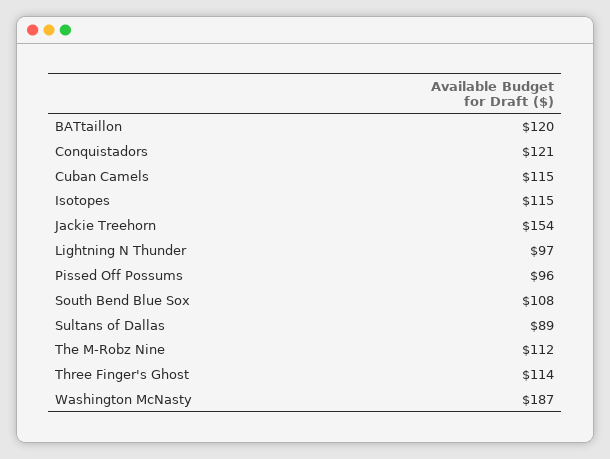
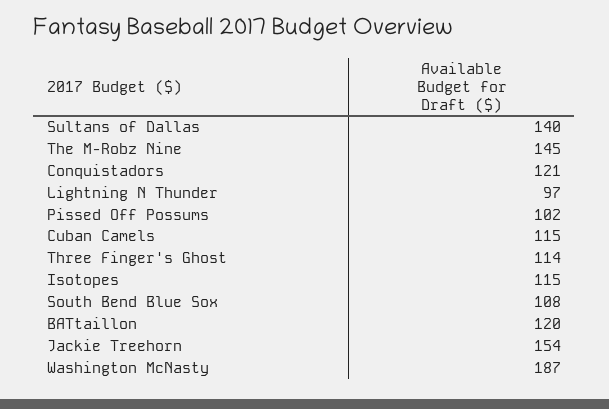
Pissed Off Possums: 96 -> 102
Sultans of Dallas: 89 -> 140
The M-Robz Nine: 112 -> 145

